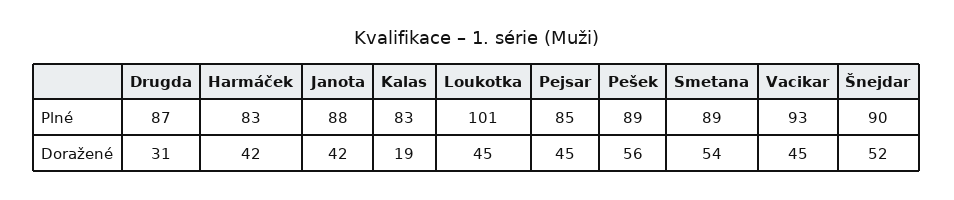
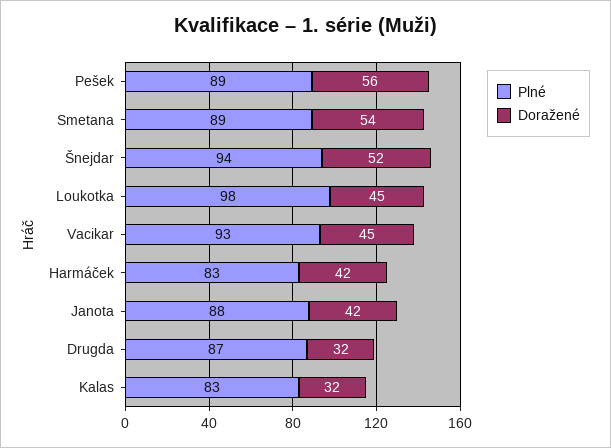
Plné, Loukotka: 101 -> 98
Plné, Pejsar: 85 -> none
Plné, Šnejdar: 90 -> 94
Doražené, Drugda: 31 -> 32
Doražené, Kalas: 19 -> 32
Doražené, Pejsar: 45 -> none

